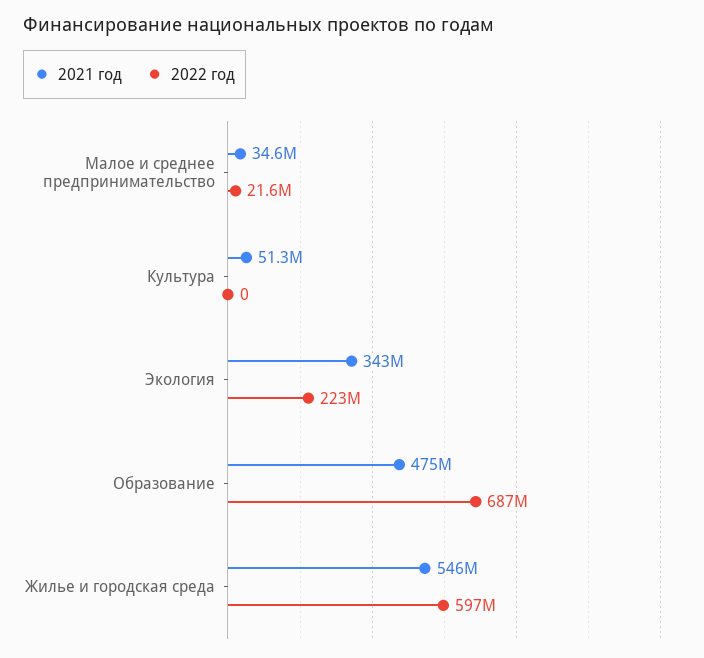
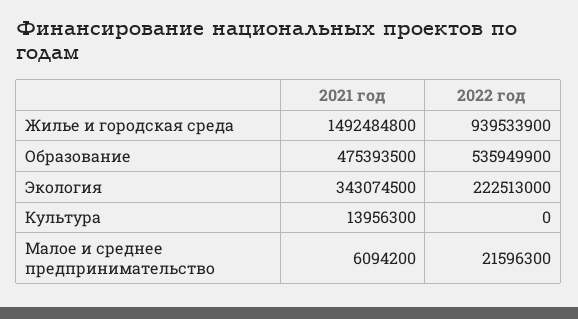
2021 год, Малое и среднее предпринимательство: 34600000 -> 6094200
2021 год, Культура: 51300000 -> 13956300
2022 год, Образование: 687000000 -> 535949900
2021 год, Жилье и городская среда: 546000000 -> 1492484800
2022 год, Жилье и городская среда: 597000000 -> 939533900

